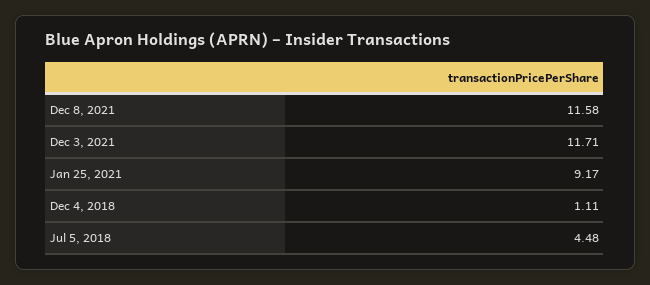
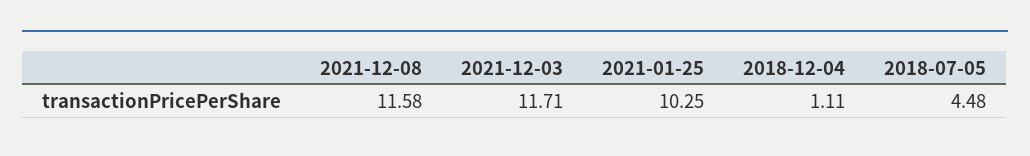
Jan 25, 2021: 9.17 -> 10.25

